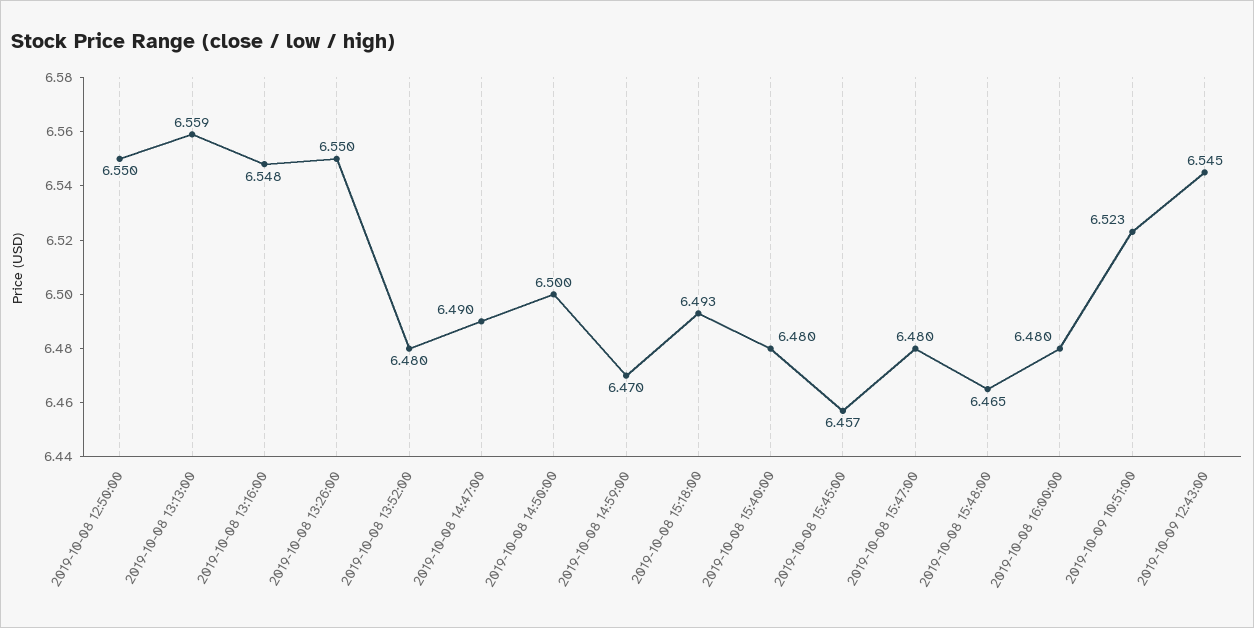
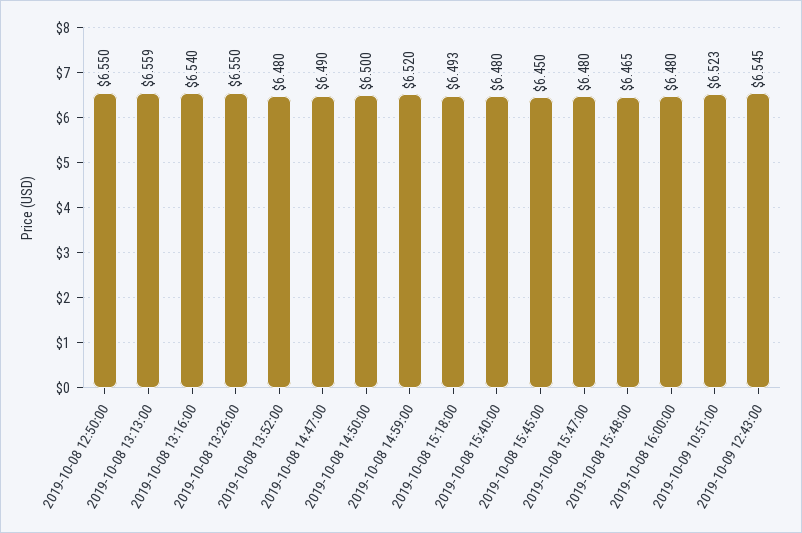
2019-10-08 13:16:00: 6.548 -> 6.54
2019-10-08 14:59:00: 6.47 -> 6.52
2019-10-08 15:45:00: 6.457 -> 6.45

